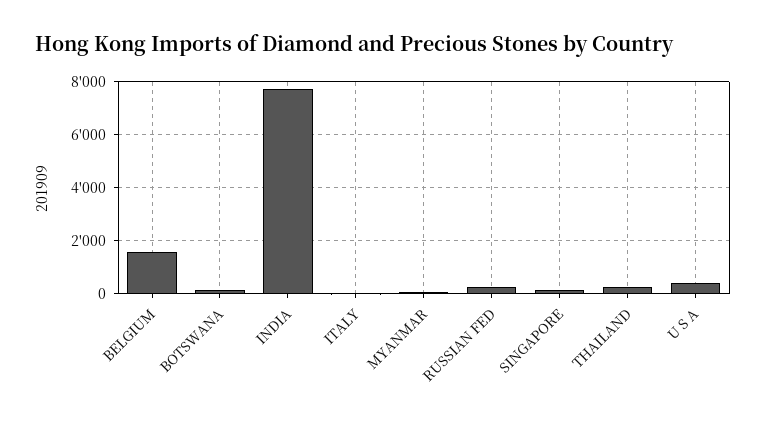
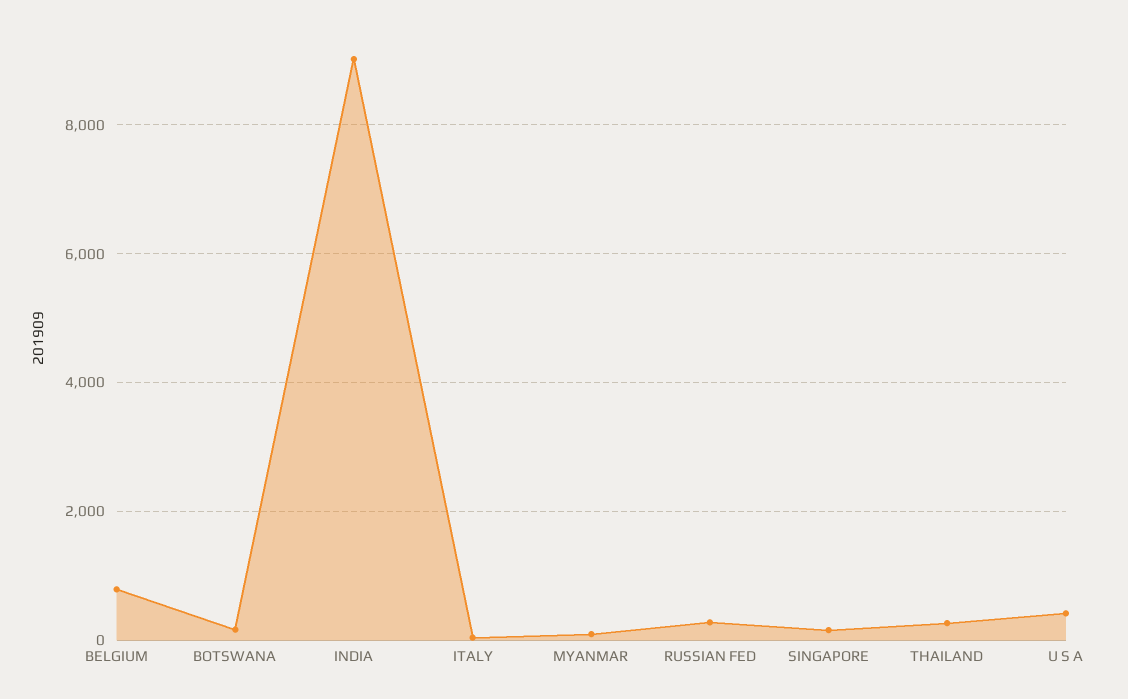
BELGIUM: 1500 -> 800
INDIA: 7750 -> 9000

